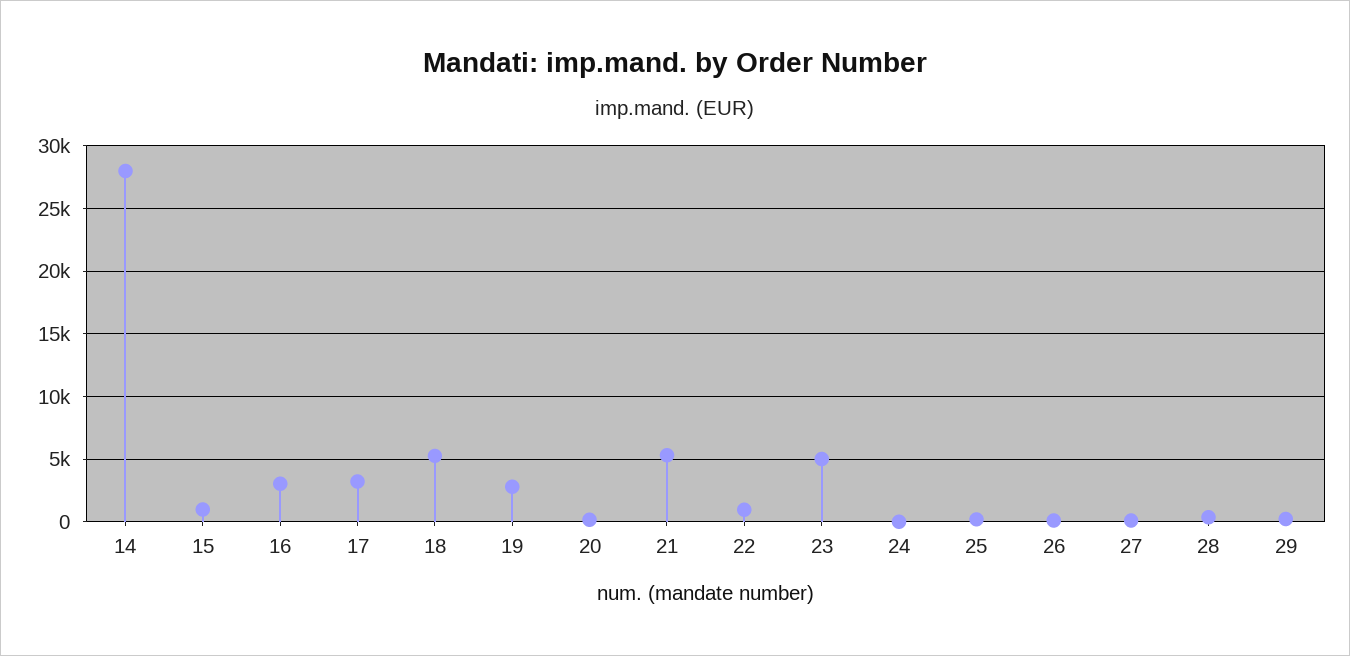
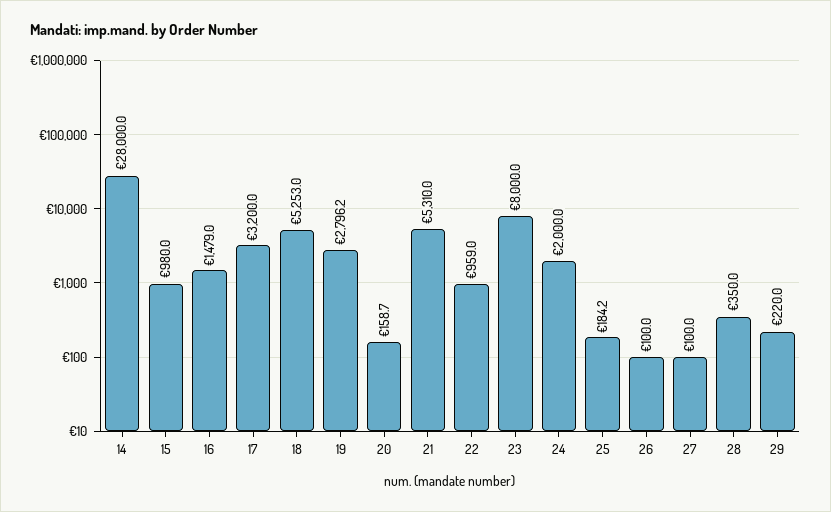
16: 3000 -> 1479
23: 5000 -> 8000
24: 0 -> 2000

